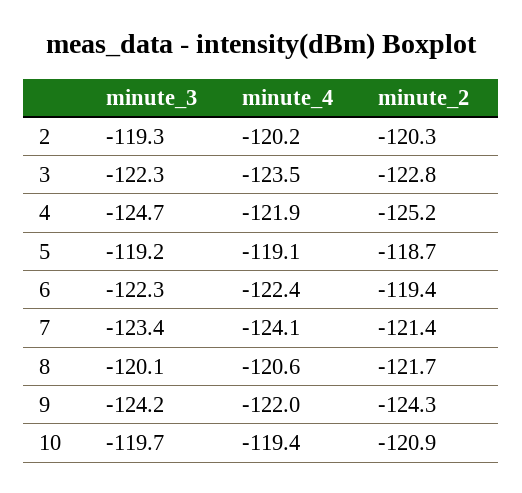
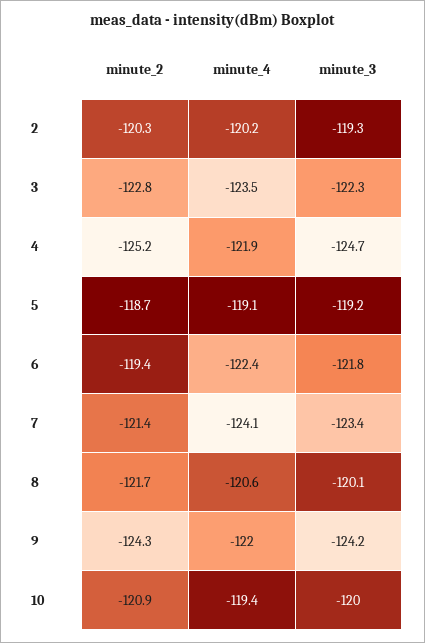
minute_3, 6: -122.3 -> -121.8
minute_3, 10: -119.7 -> -120

